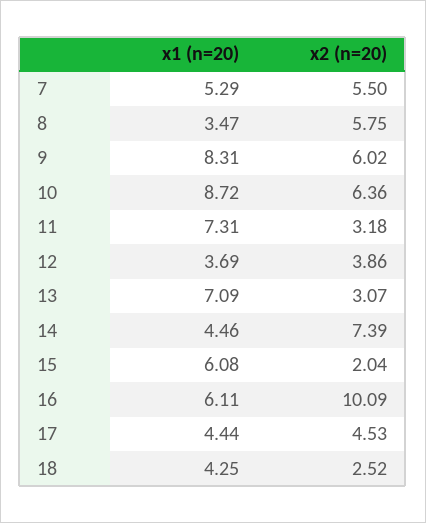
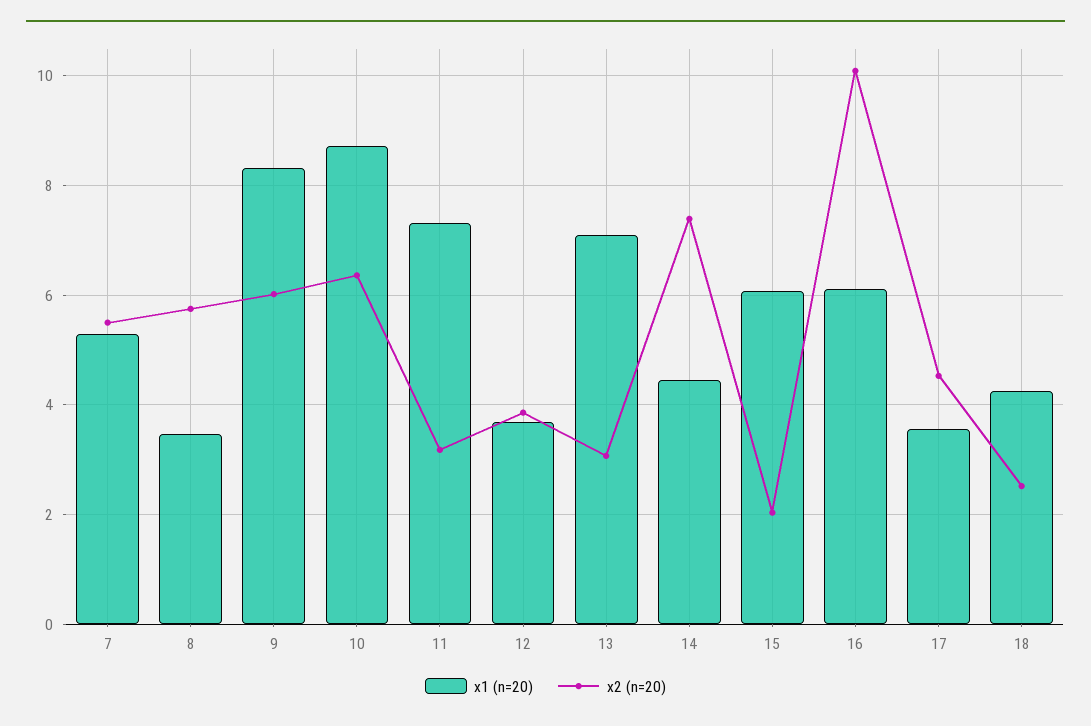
x1 (n=20), 17: 4.44 -> 3.6

